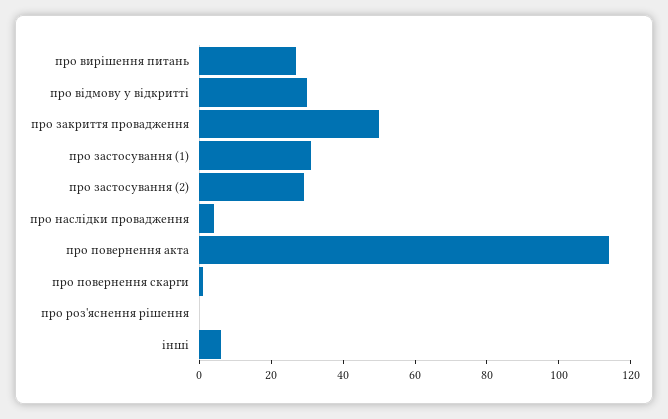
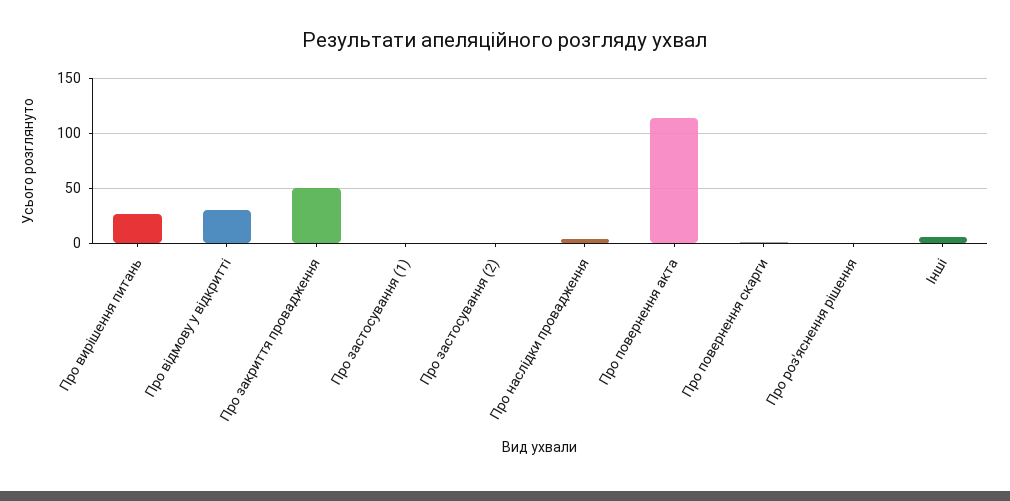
про застосування (1): 30 -> 0
про застосування (2): 30 -> 0

